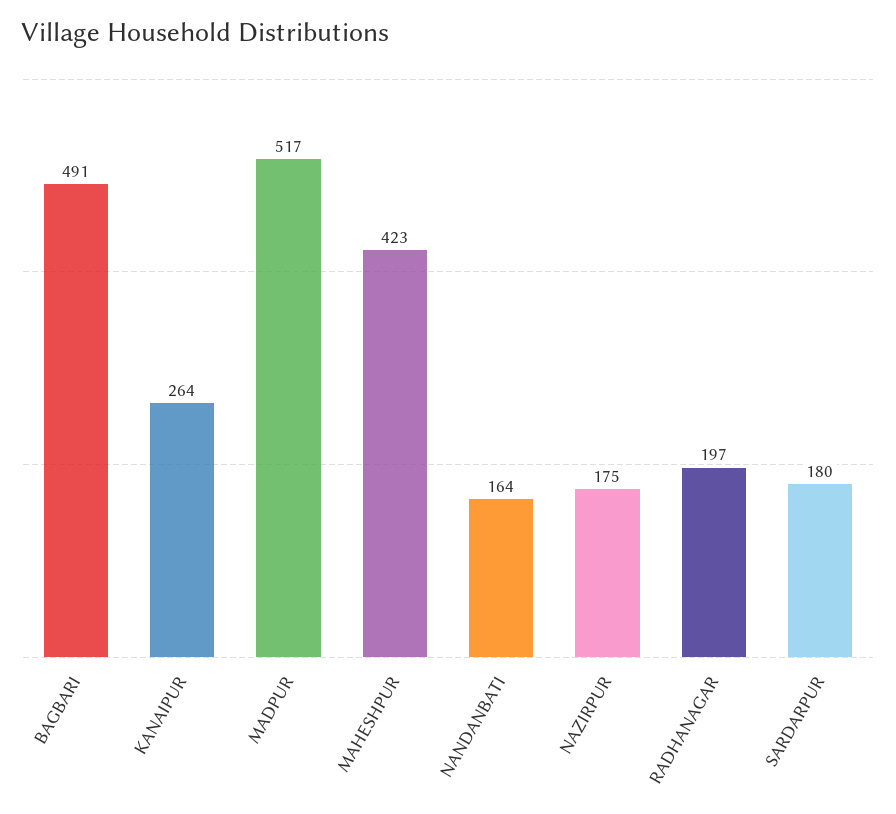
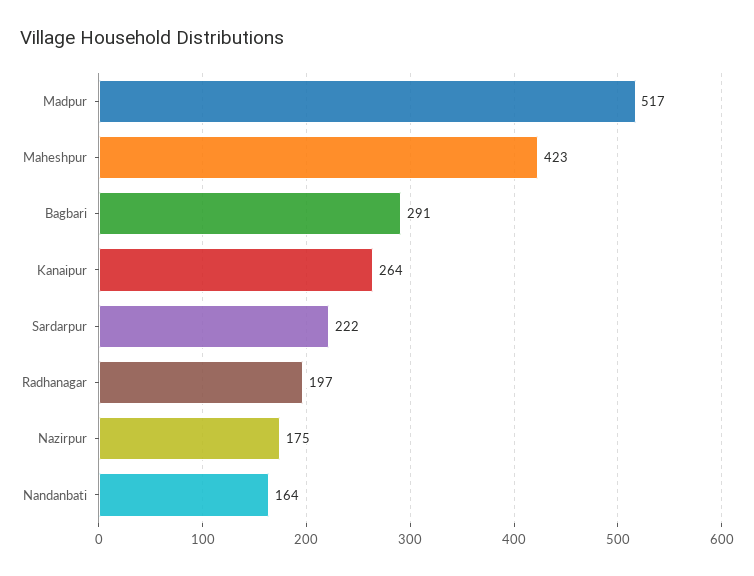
BAGBARI: 491 -> 291
SARDARPUR: 180 -> 222

